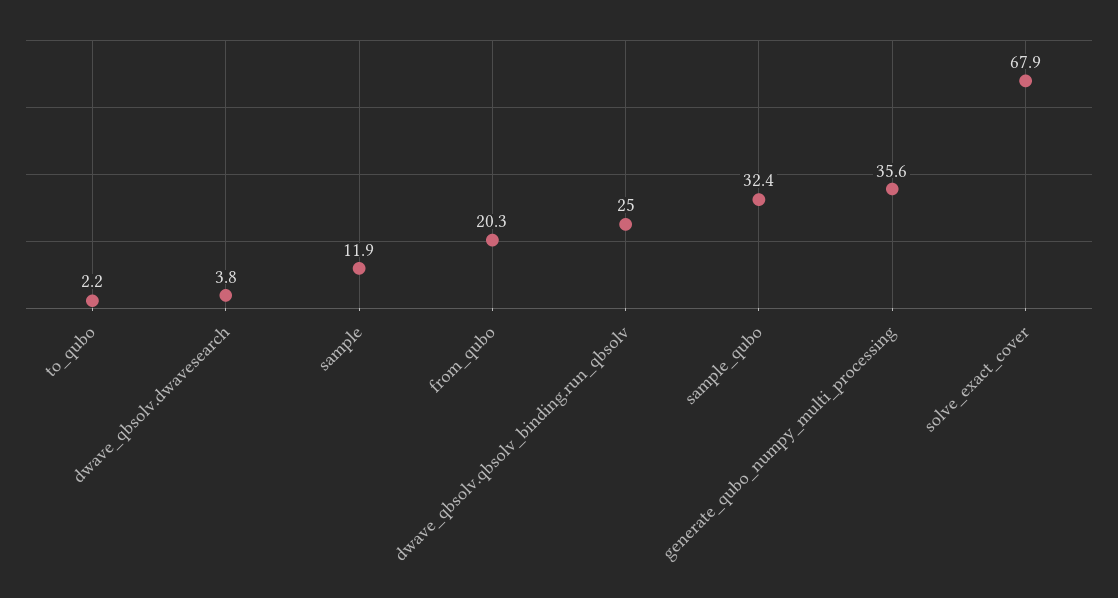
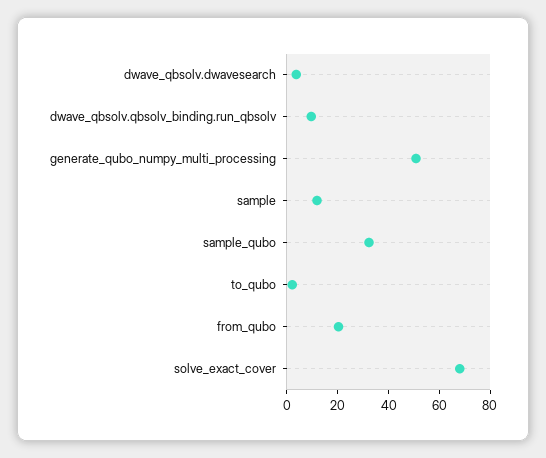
dwave_qbsolv.qbsolv_binding.run_qbsolv: 25 -> 10
generate_qubo_numpy_multi_processing: 35.6 -> 50

